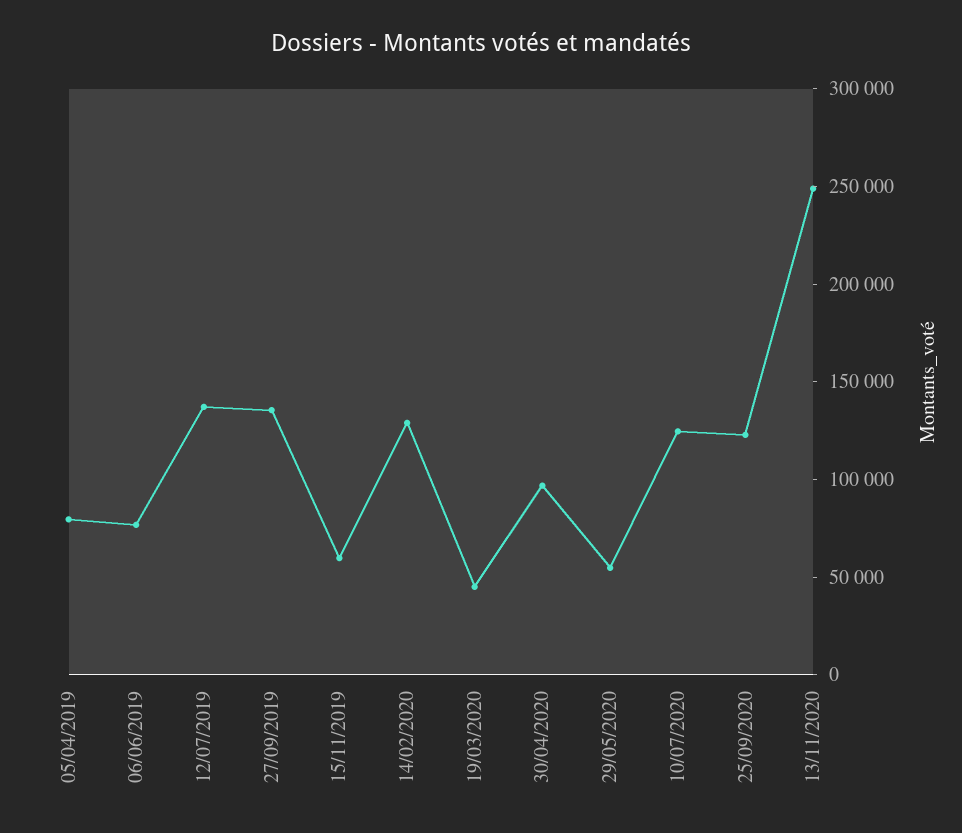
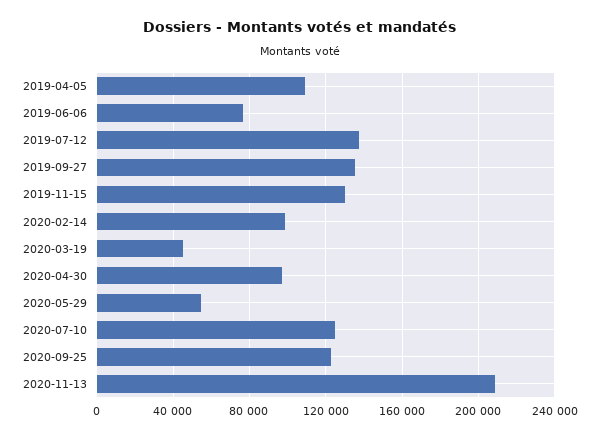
05/04/2019: 80000 -> 110000
15/11/2019: 60000 -> 130000
14/02/2020: 130000 -> 100000
13/11/2020: 250000 -> 210000

